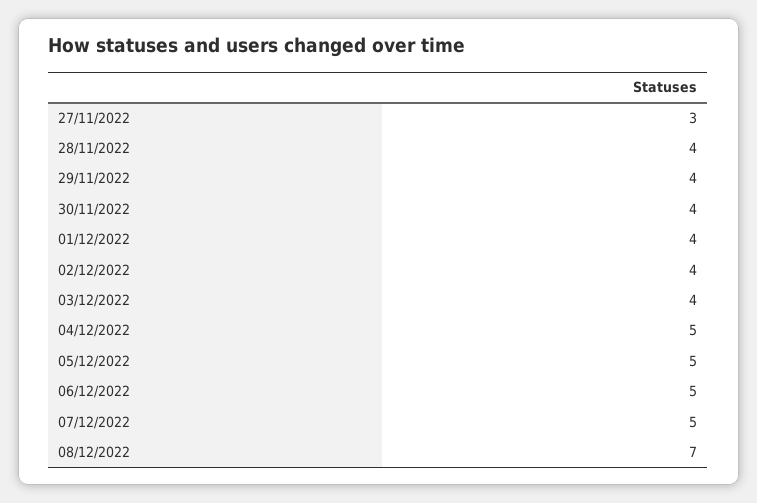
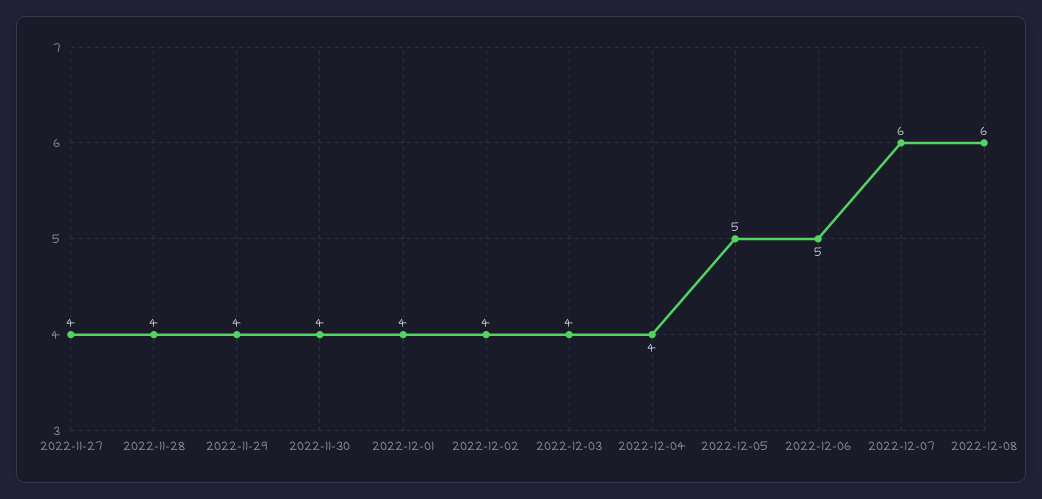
27/11/2022: 3 -> 4
04/12/2022: 5 -> 4
07/12/2022: 5 -> 6
08/12/2022: 7 -> 6

